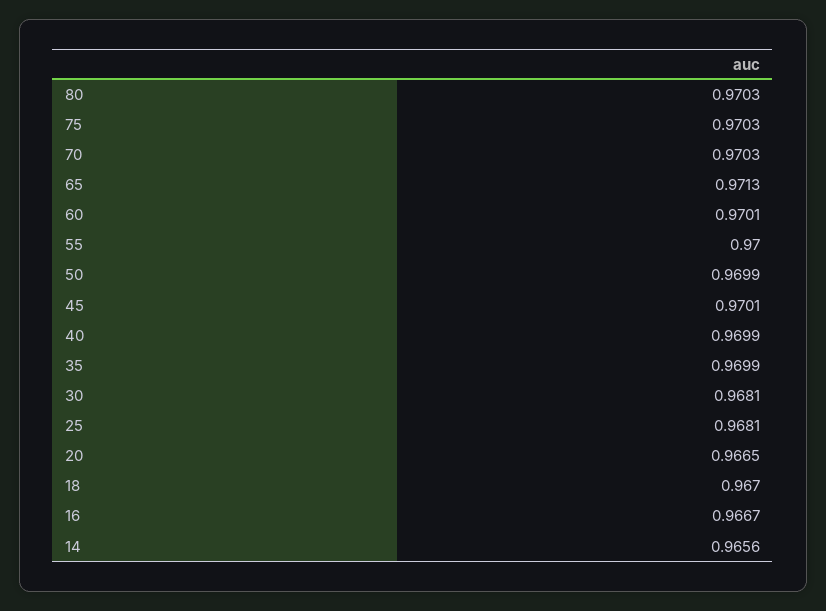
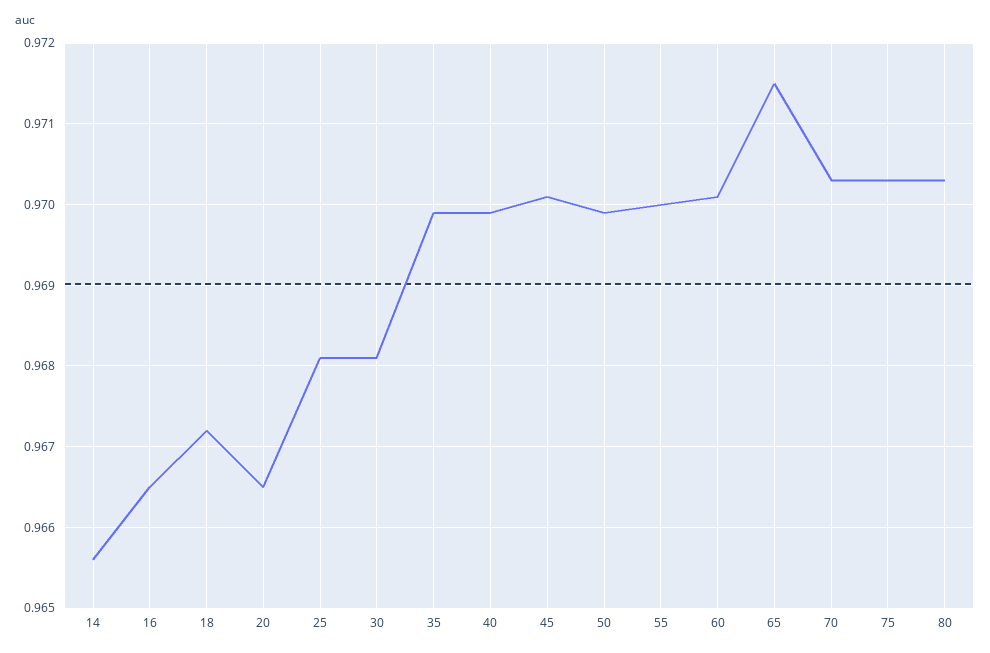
65: 0.9713 -> 0.9715
18: 0.967 -> 0.9672
16: 0.9667 -> 0.9665

